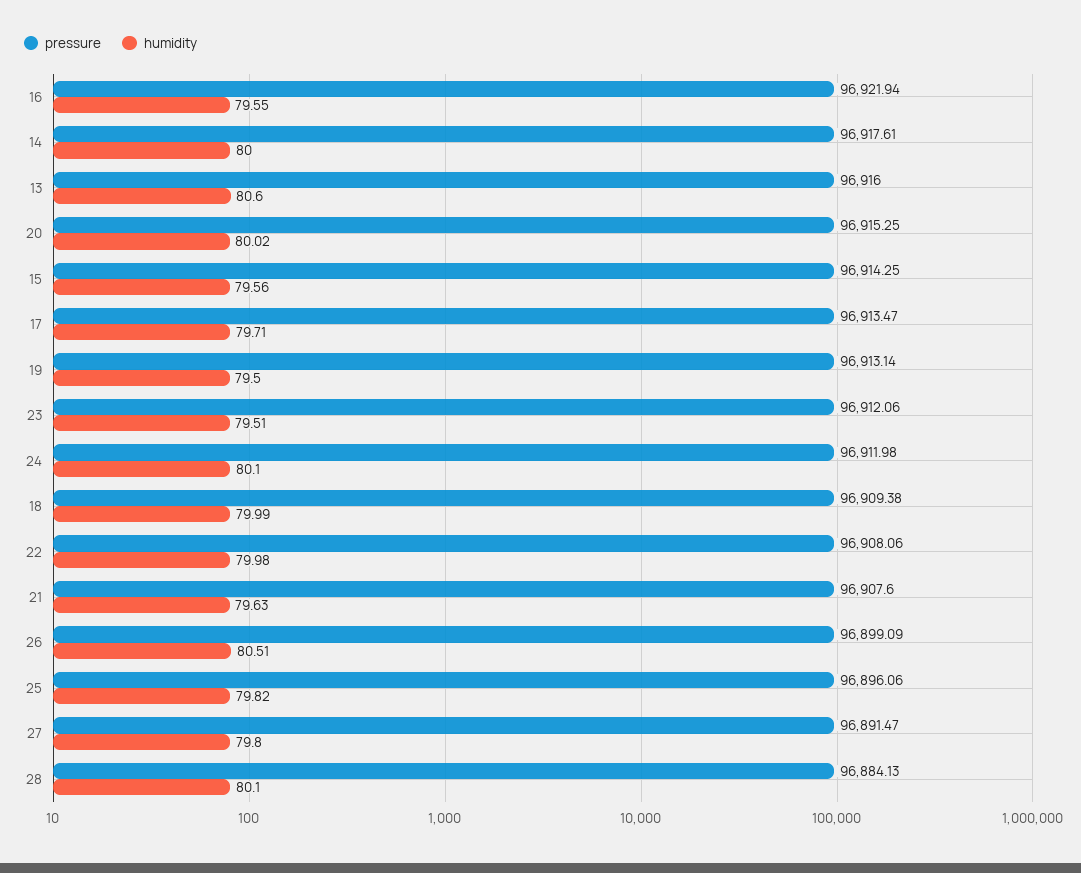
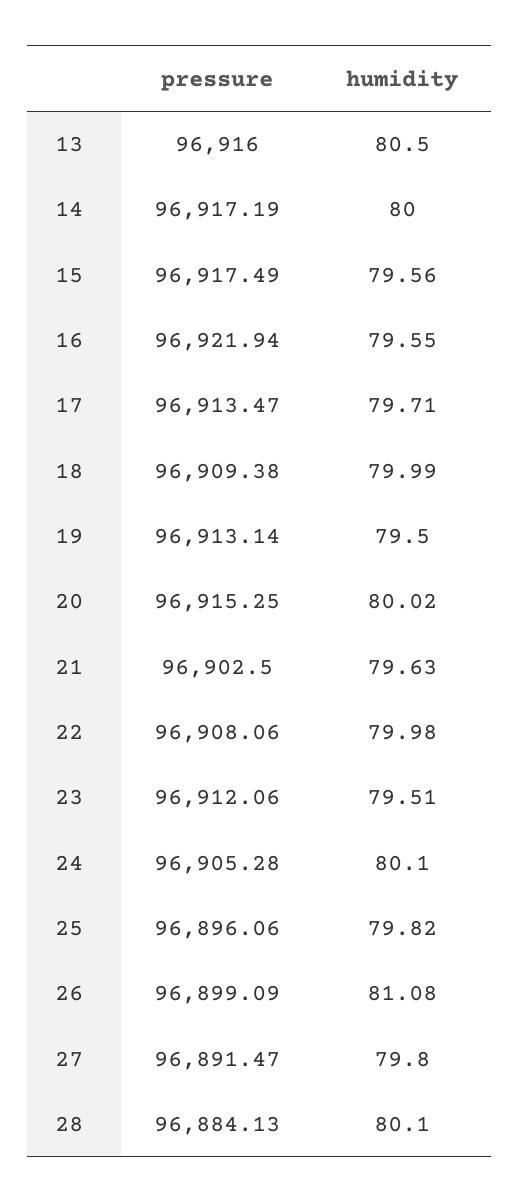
pressure, 14: 96917.61 -> 96917.19
humidity, 13: 80.6 -> 80.5
pressure, 15: 96914.25 -> 96917.49
pressure, 24: 96911.98 -> 96905.28
pressure, 21: 96907.6 -> 96902.5
humidity, 26: 80.51 -> 81.08

